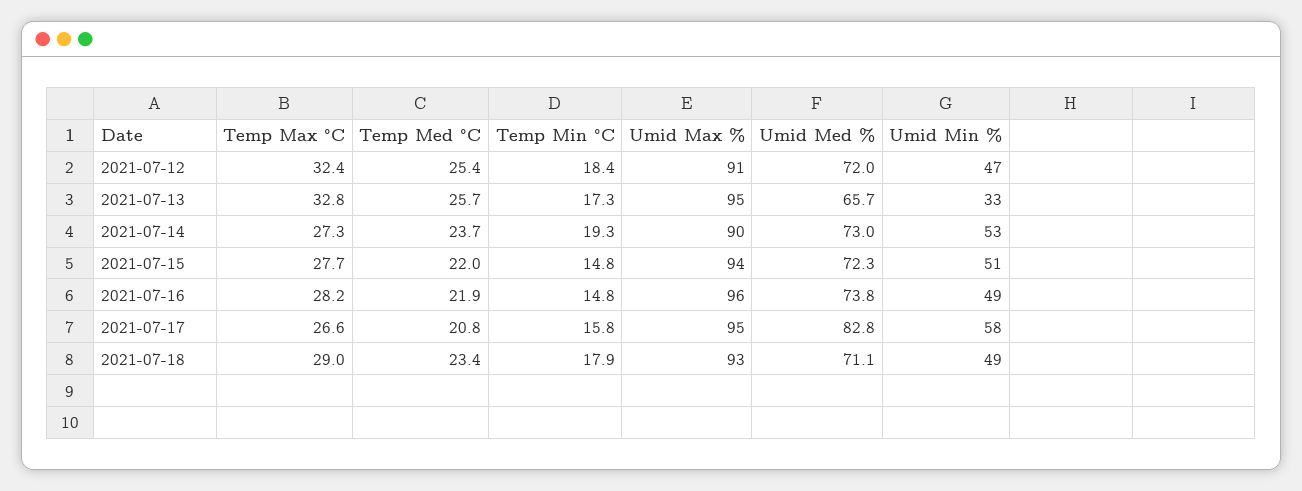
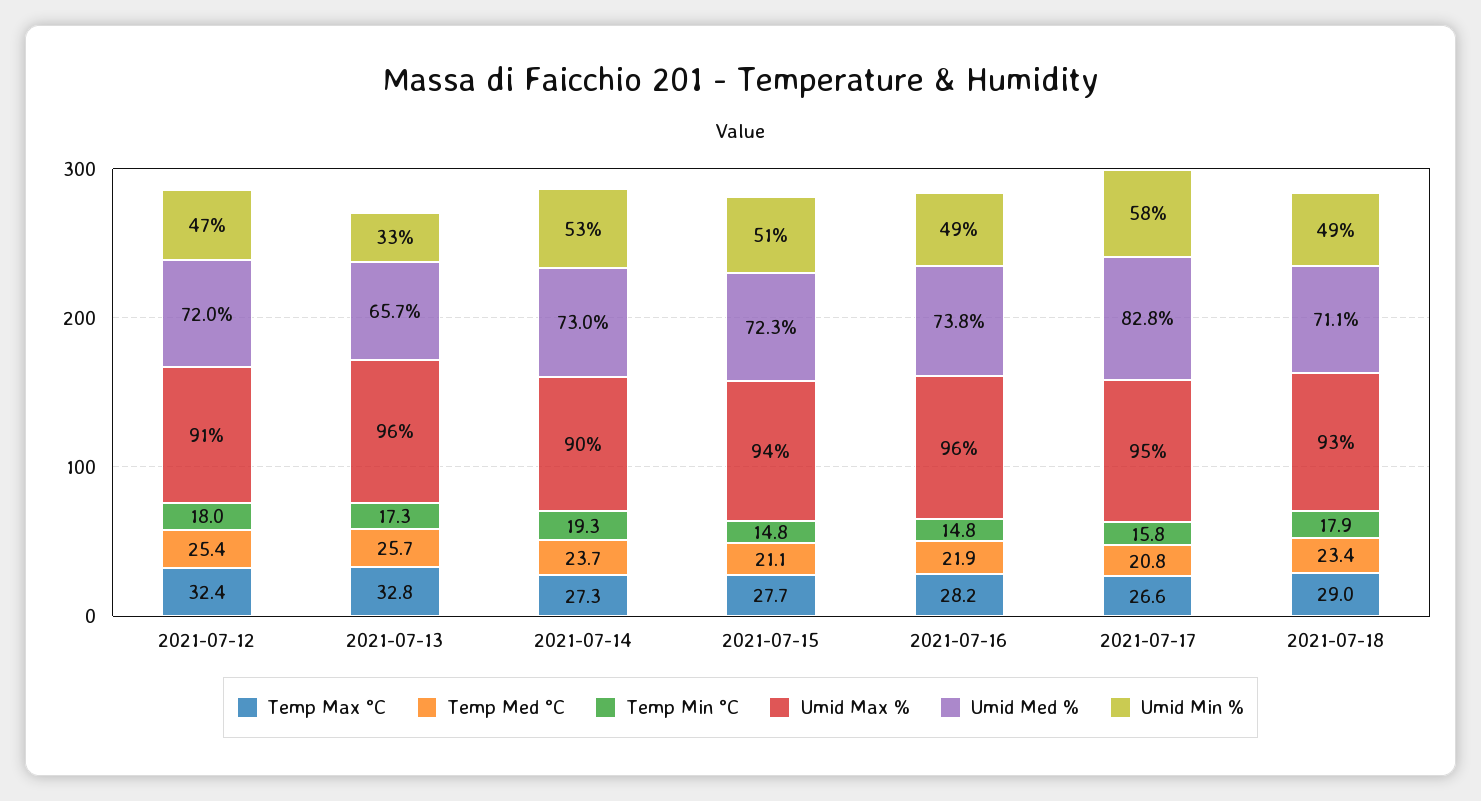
Temp Min °C, 2021-07-12: 18.4 -> 18
Umid Max %, 2021-07-13: 95 -> 96
Temp Med °C, 2021-07-15: 22 -> 21.1

